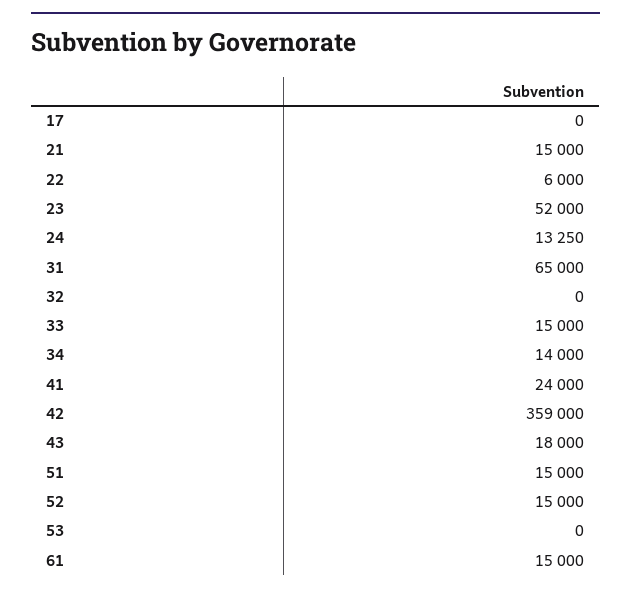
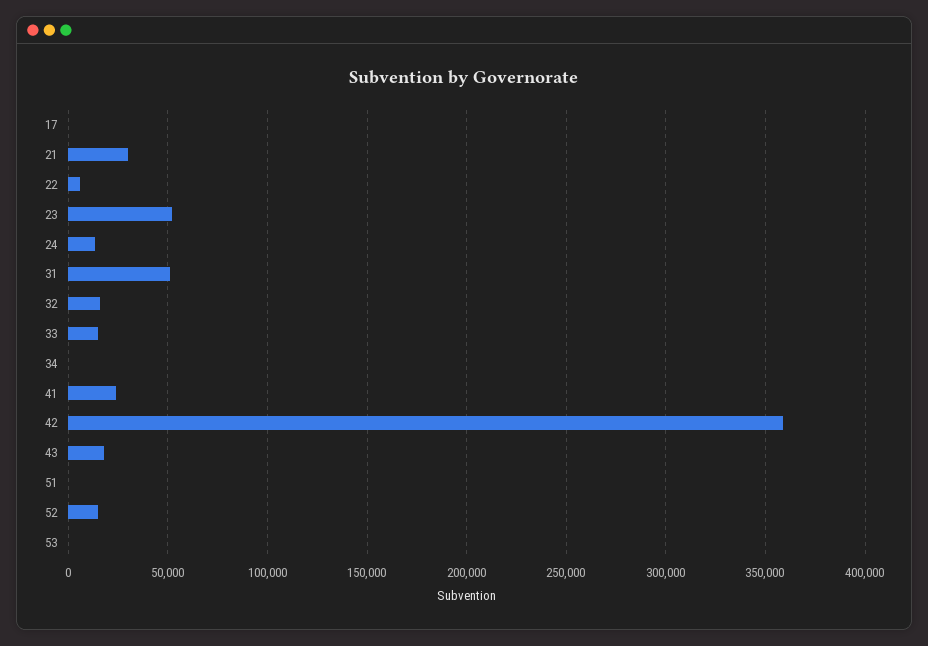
21: 15000 -> 30000
31: 65000 -> 50000
32: 0 -> 15000
34: 14000 -> 0
51: 15000 -> 0
61: 15000 -> none

